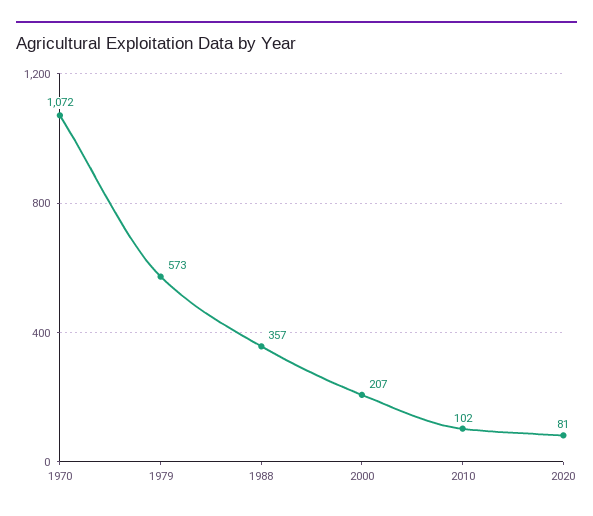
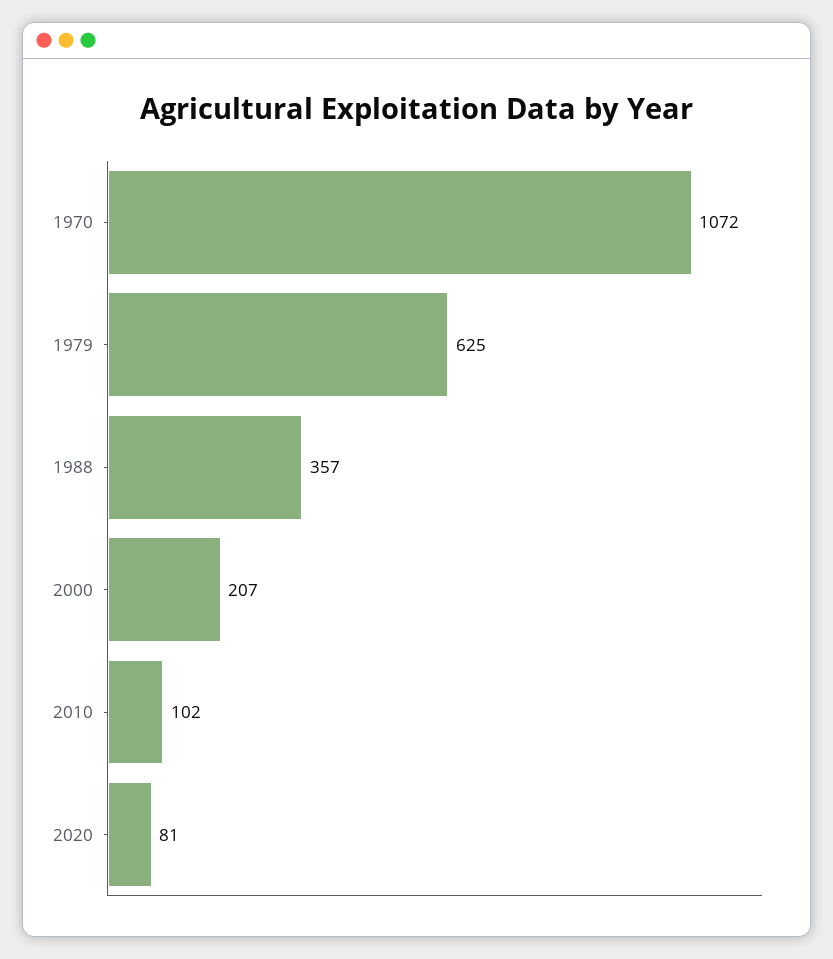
1979: 573 -> 625

